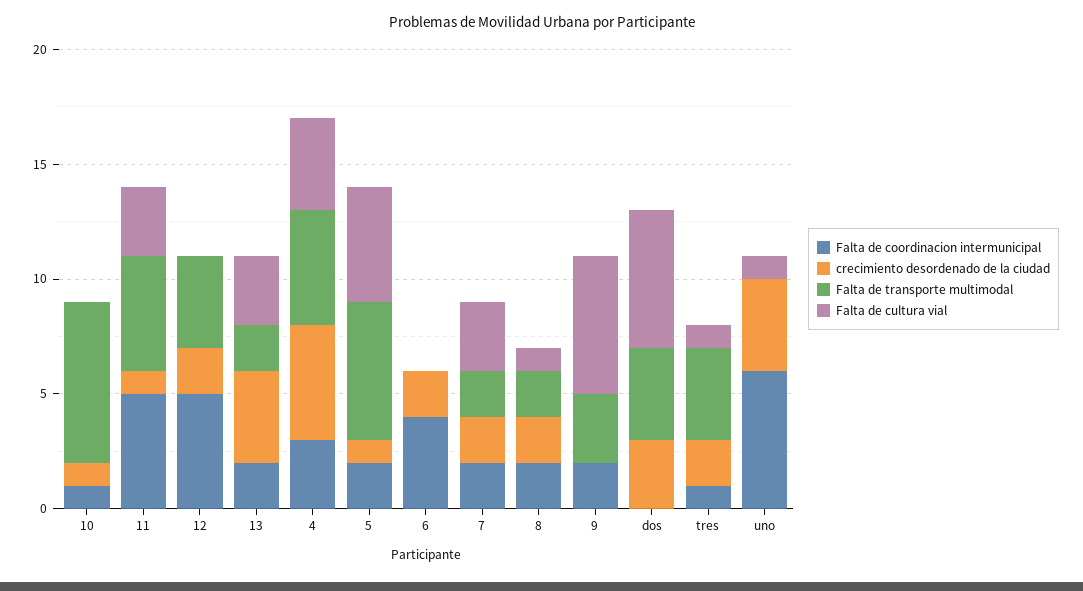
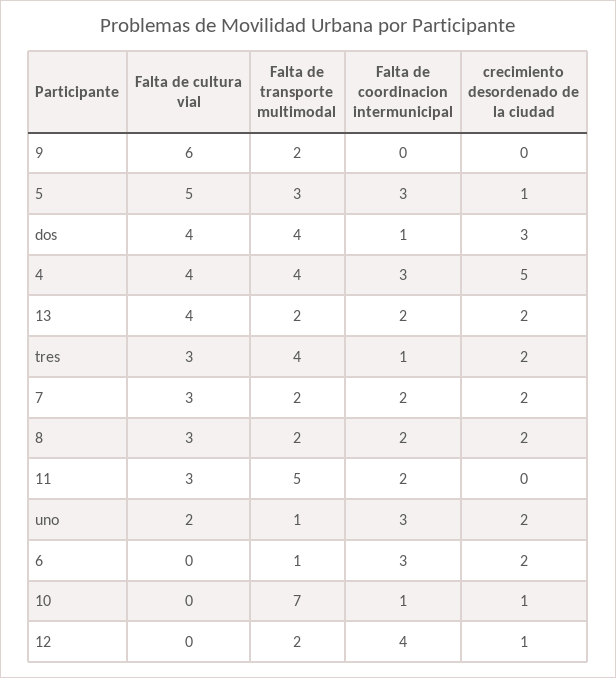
Falta de coordinacion intermunicipal, 11: 5 -> 2
crecimiento desordenado de la ciudad, 11: 1 -> 0
Falta de coordinacion intermunicipal, 12: 5 -> 4
crecimiento desordenado de la ciudad, 12: 2 -> 1
Falta de transporte multimodal, 12: 4 -> 2
crecimiento desordenado de la ciudad, 13: 4 -> 2
Falta de cultura vial, 13: 3 -> 4
Falta de transporte multimodal, 4: 5 -> 4
Falta de coordinacion intermunicipal, 5: 2 -> 3
Falta de transporte multimodal, 5: 6 -> 3
Falta de coordinacion intermunicipal, 6: 4 -> 3
Falta de transporte multimodal, 6: 0 -> 1
Falta de cultura vial, 8: 1 -> 3
Falta de coordinacion intermunicipal, 9: 2 -> 0
Falta de transporte multimodal, 9: 3 -> 2
Falta de coordinacion intermunicipal, dos: 0 -> 1
Falta de cultura vial, dos: 6 -> 4
Falta de cultura vial, tres: 1 -> 3
Falta de coordinacion intermunicipal, uno: 6 -> 3
crecimiento desordenado de la ciudad, uno: 4 -> 2
Falta de transporte multimodal, uno: 0 -> 1
Falta de cultura vial, uno: 1 -> 2

